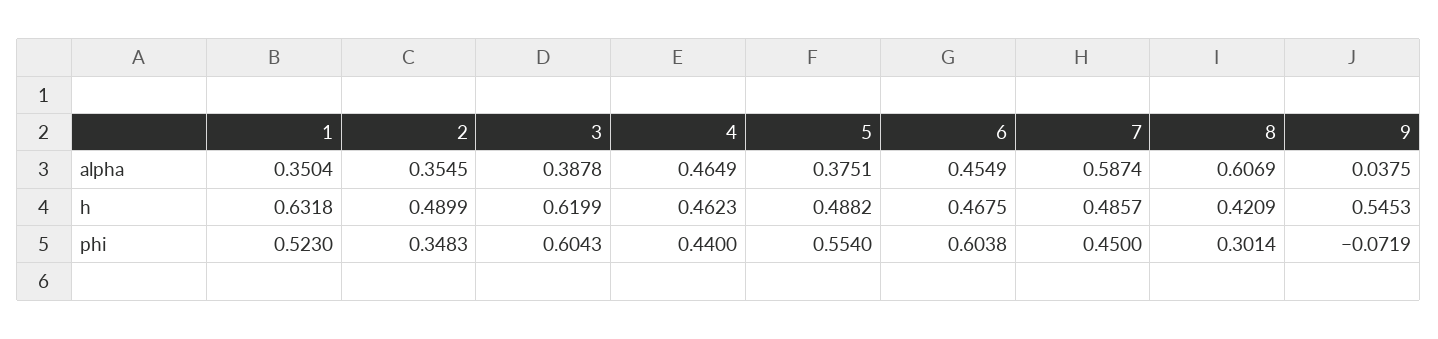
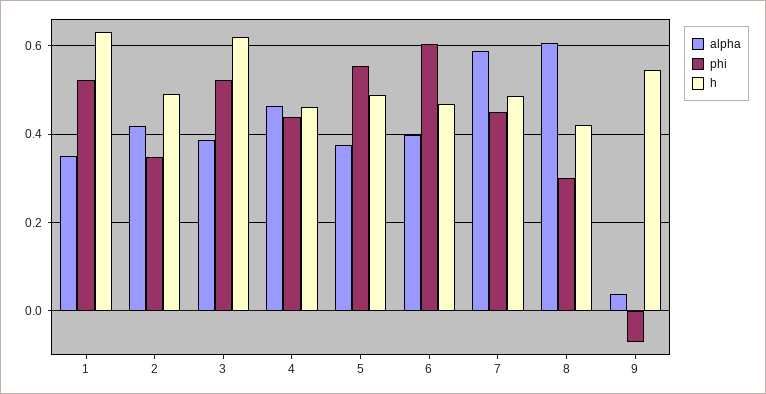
alpha, 2: 0.3545 -> 0.42
alpha, 6: 0.4549 -> 0.4
phi, 3: 0.6043 -> 0.52

